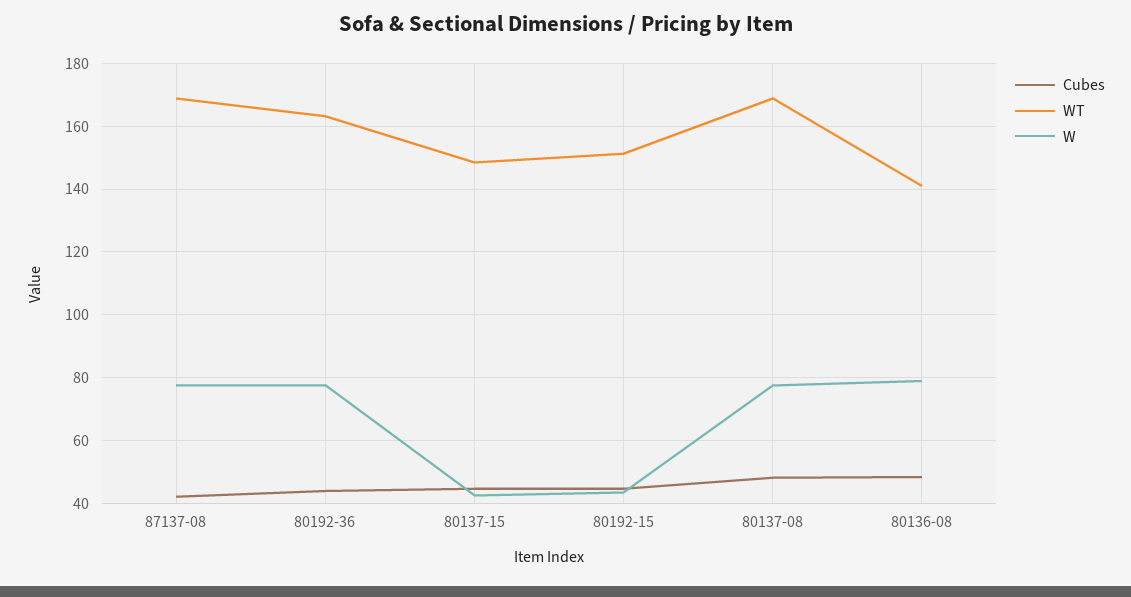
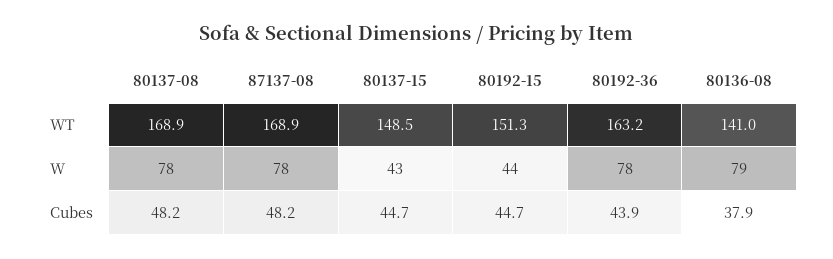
Cubes, 87137-08: 42 -> 48.2
Cubes, 80136-08: 48 -> 37.9

